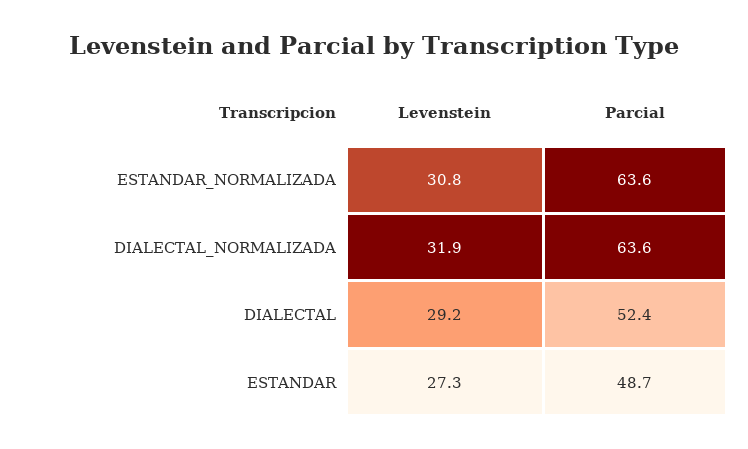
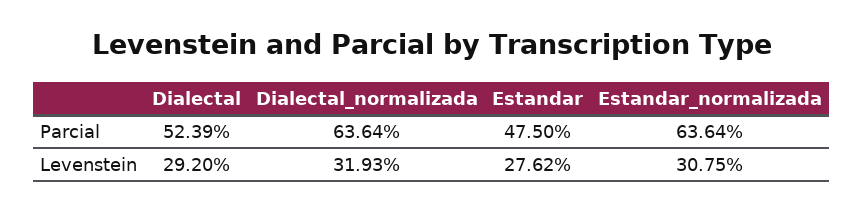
Levenstein, ESTANDAR: 27.3 -> 27.62
Parcial, ESTANDAR: 48.7 -> 47.5

